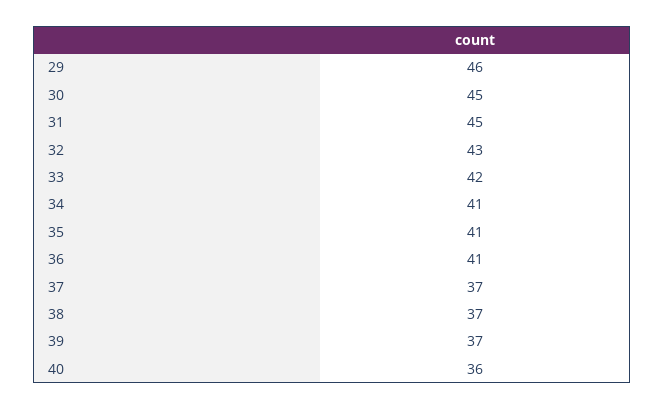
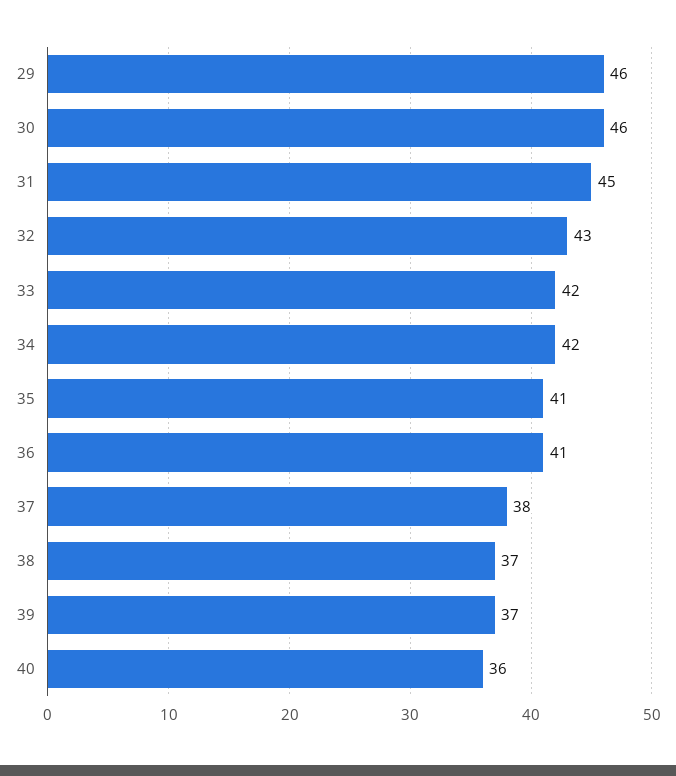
30: 45 -> 46
34: 41 -> 42
37: 37 -> 38

